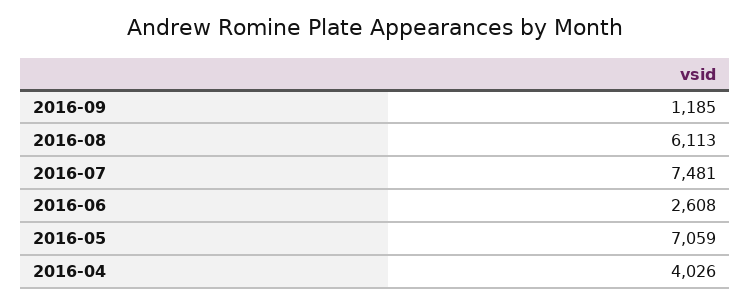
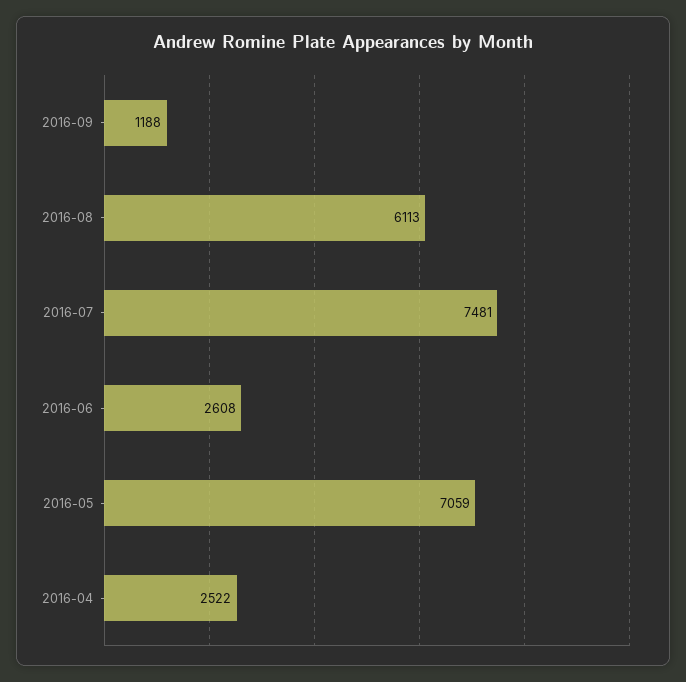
2016-09: 1185 -> 1188
2016-04: 4026 -> 2522

